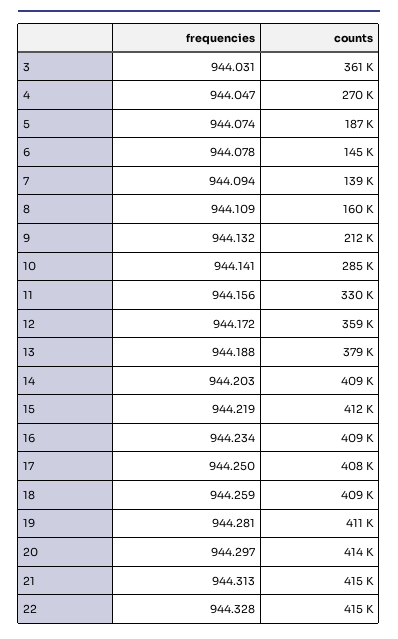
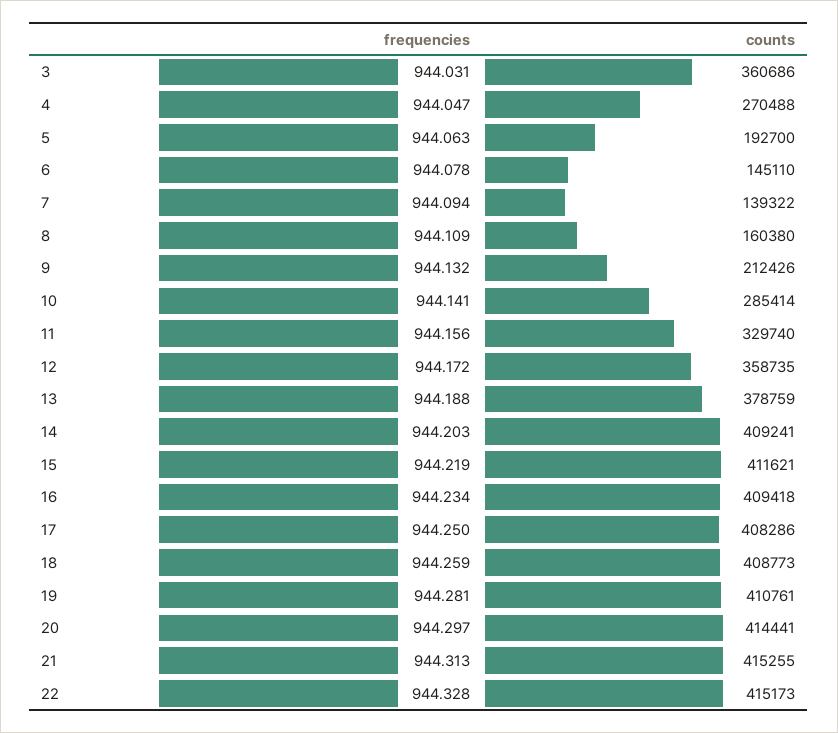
frequencies, 5: 944.074 -> 944.063
counts, 5: 187000 -> 192700

